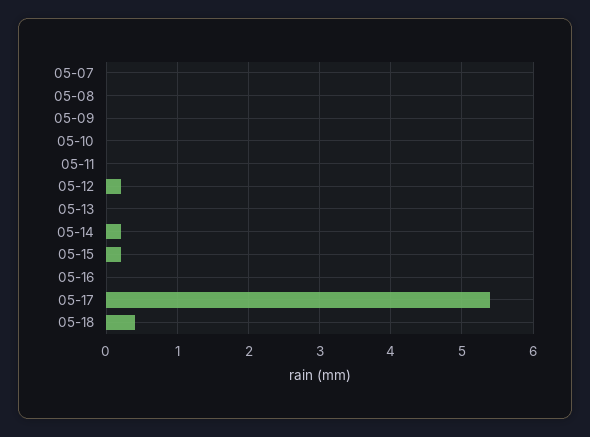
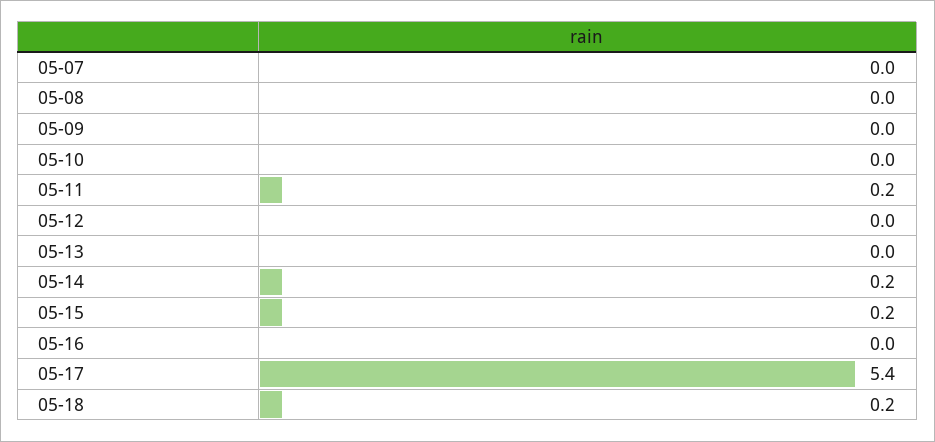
05-11: 0 -> 0.2
05-12: 0.2 -> 0
05-18: 0.4 -> 0.2

